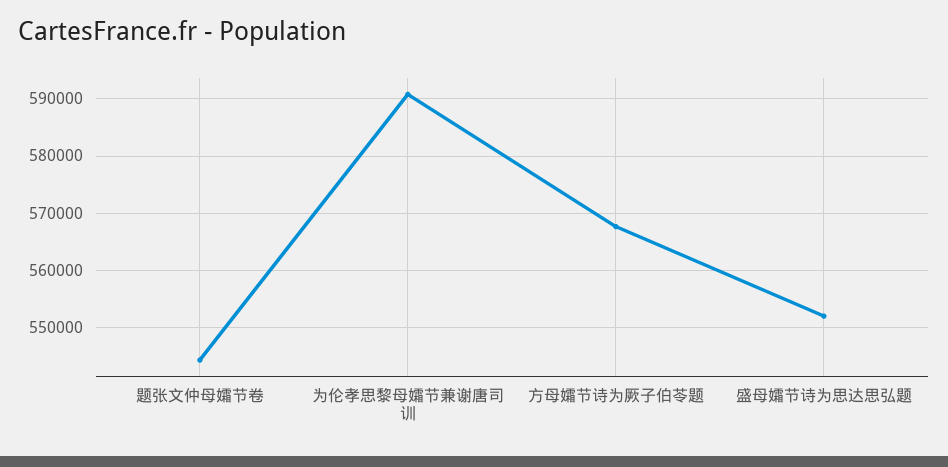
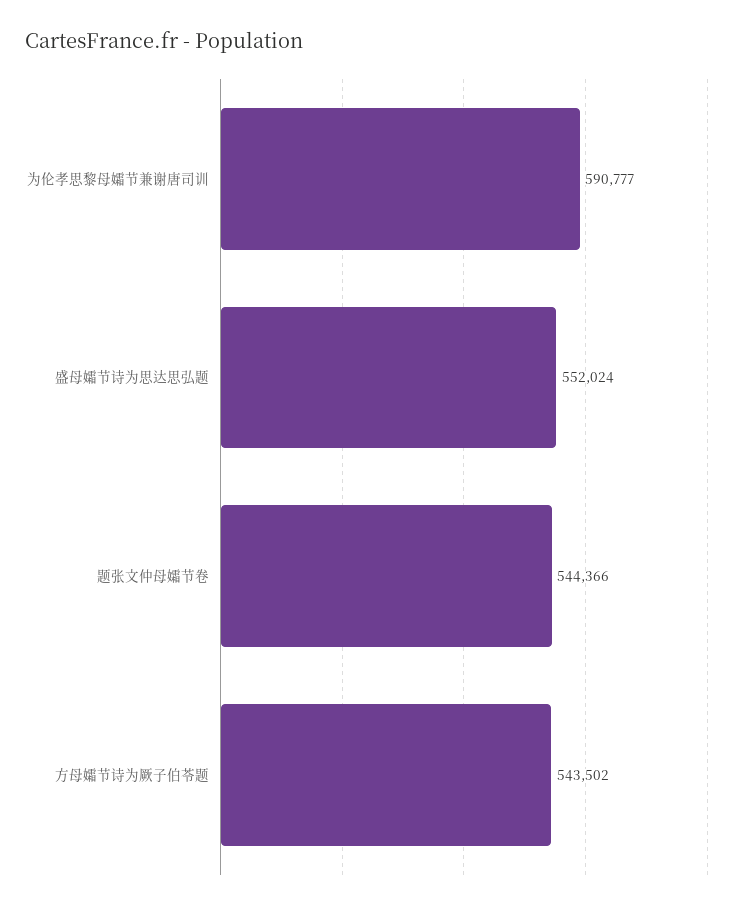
方母孀节诗为厥子伯苓题: 568000 -> 543502

